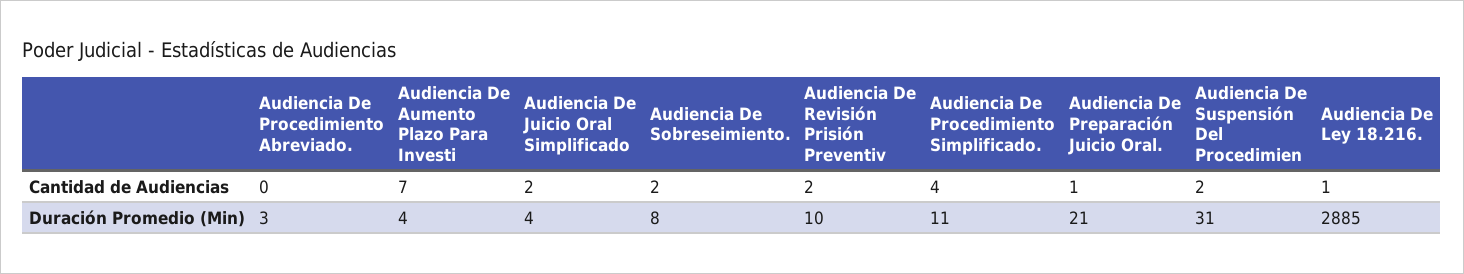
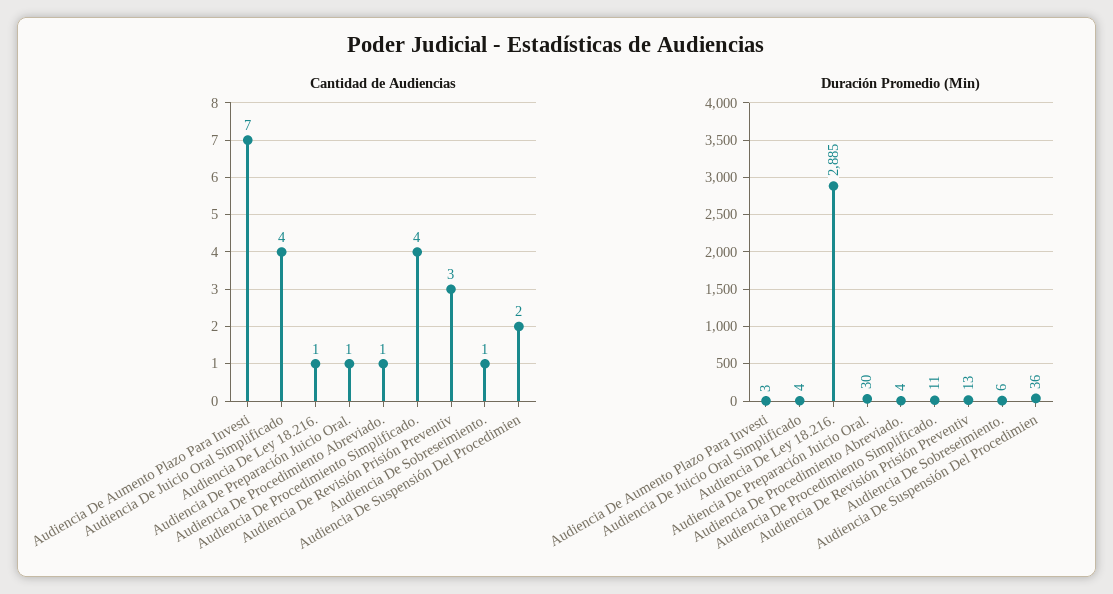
Cantidad de Audiencias, Audiencia De Procedimiento Abreviado.: 0 -> 1
Cantidad de Audiencias, Audiencia De Juicio Oral Simplificado: 2 -> 4
Cantidad de Audiencias, Audiencia De Sobreseimiento.: 2 -> 1
Cantidad de Audiencias, Audiencia De Revisión Prisión Preventiv: 2 -> 3
Duración Promedio (Min), Audiencia De Procedimiento Abreviado.: 3 -> 4
Duración Promedio (Min), Audiencia De Aumento Plazo Para Investi: 4 -> 3
Duración Promedio (Min), Audiencia De Sobreseimiento.: 8 -> 6
Duración Promedio (Min), Audiencia De Revisión Prisión Preventiv: 10 -> 13
Duración Promedio (Min), Audiencia De Preparación Juicio Oral.: 21 -> 30
Duración Promedio (Min), Audiencia De Suspensión Del Procedimien: 31 -> 36

